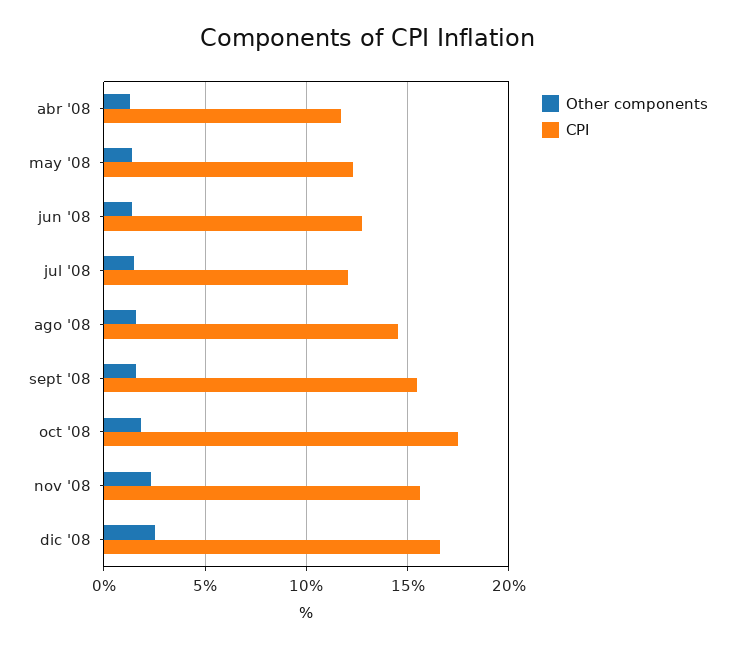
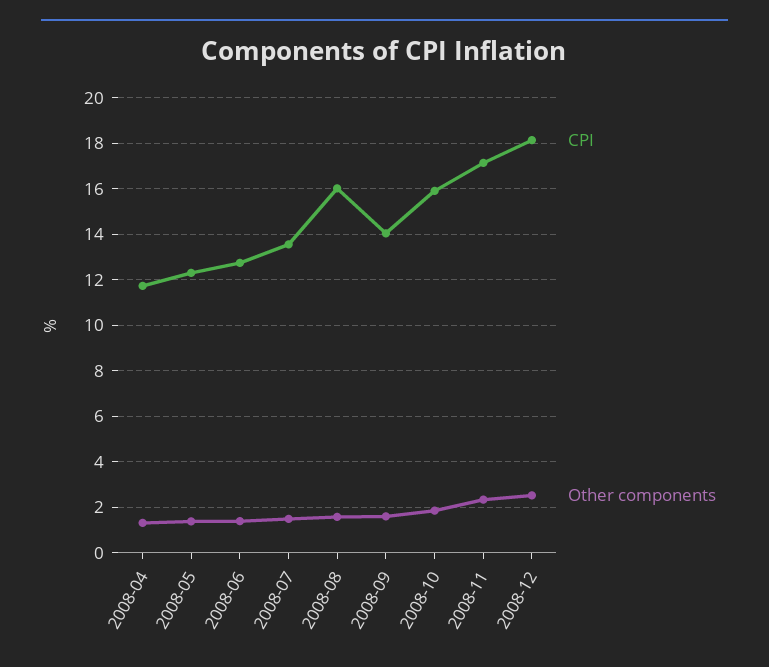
CPI, jul '08: 12 -> 13.5
CPI, ago '08: 14.5 -> 16
CPI, sept '08: 15.5 -> 14
CPI, oct '08: 17.5 -> 16
CPI, nov '08: 15.5 -> 17
CPI, dic '08: 16.5 -> 18

